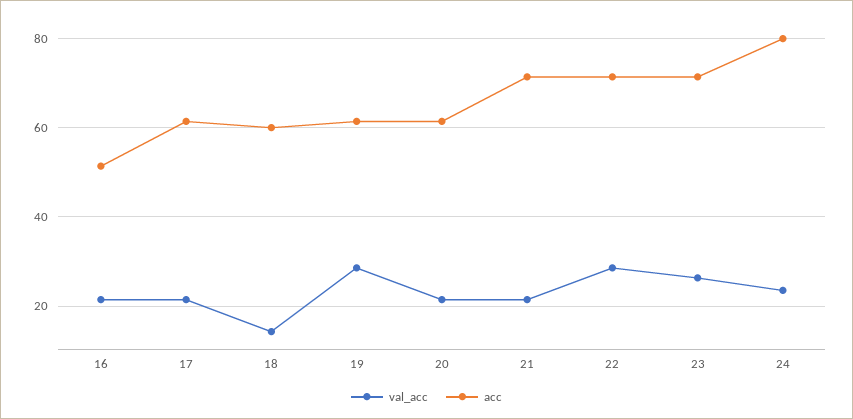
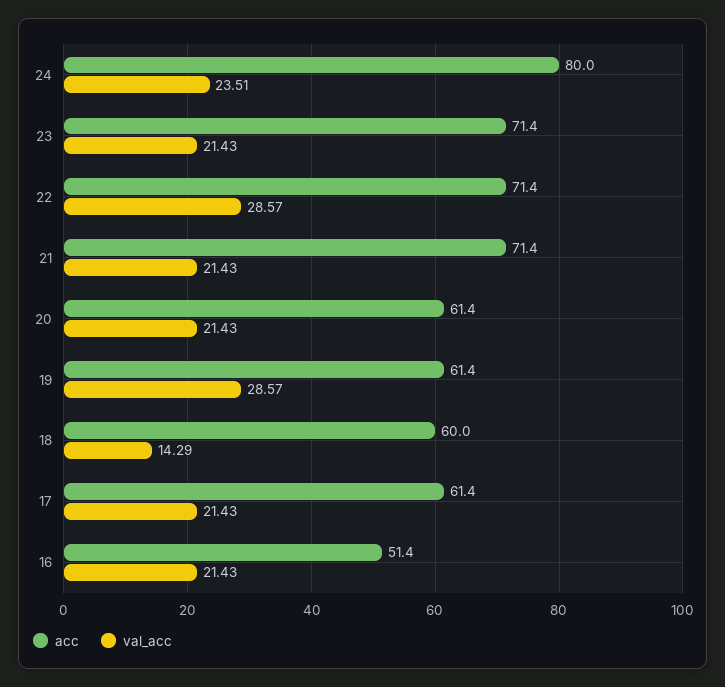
val_acc, 23: 26 -> 21.43

